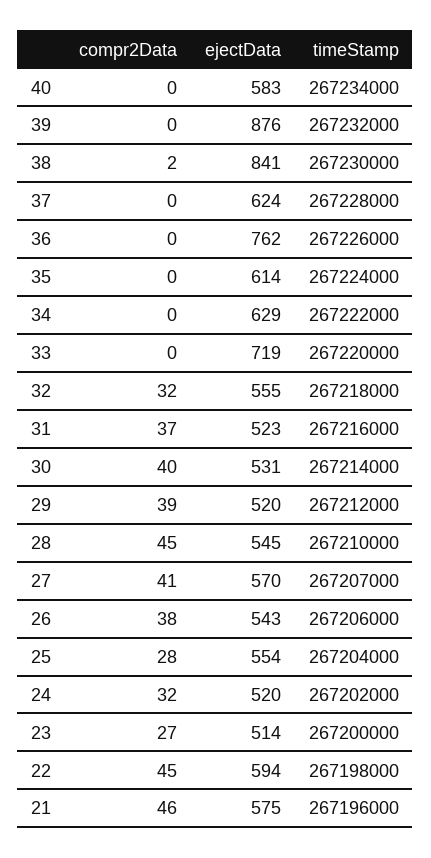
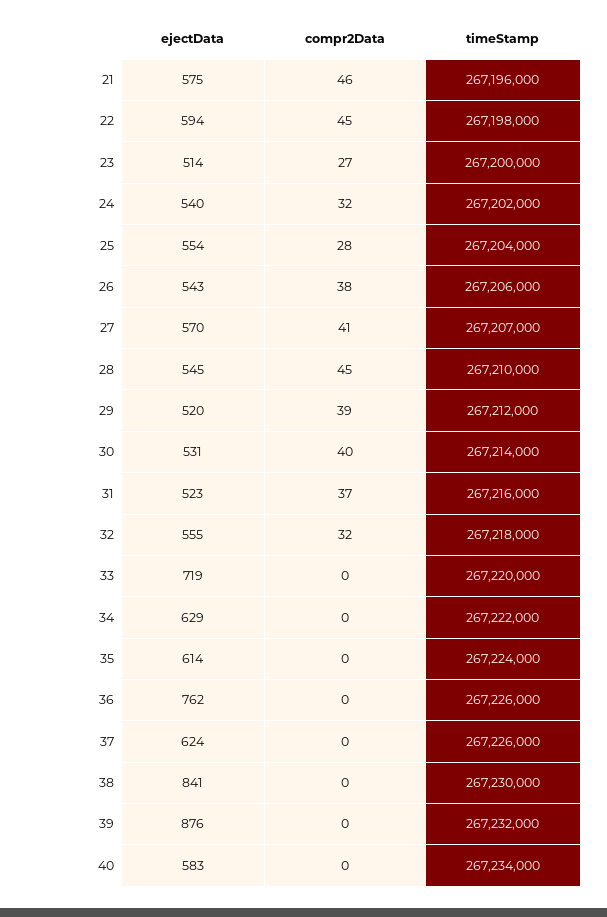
compr2Data, 38: 2 -> 0
timeStamp, 37: 267228000 -> 267226000
ejectData, 24: 520 -> 540

